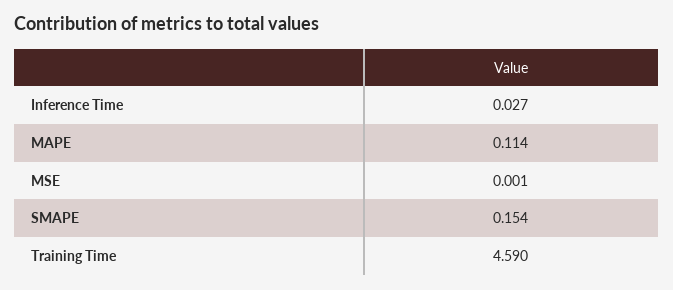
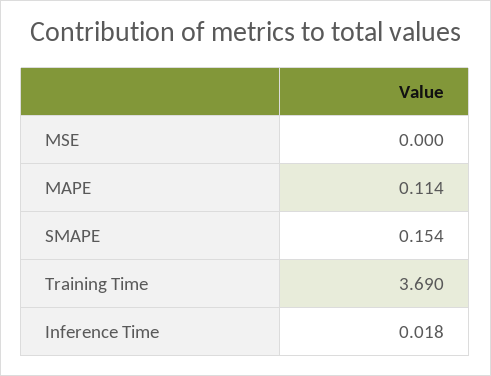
Inference Time: 0.027 -> 0.018
MSE: 0.001 -> 0
Training Time: 4.59 -> 3.69

